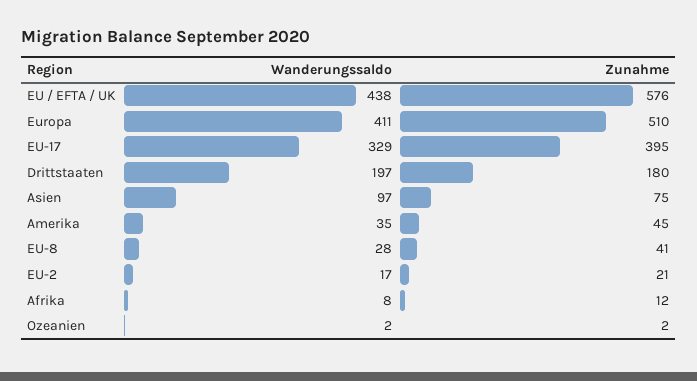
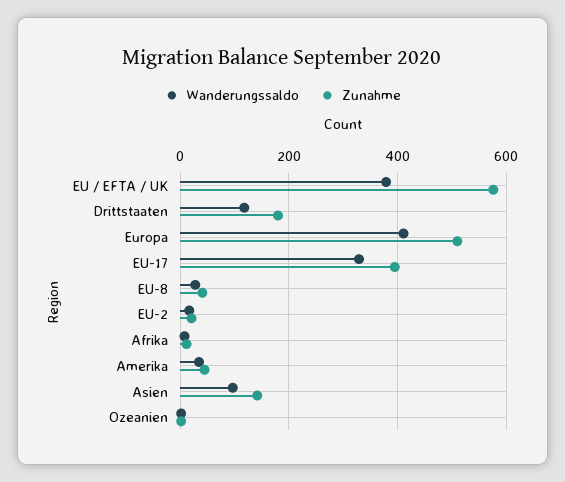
Wanderungssaldo, EU / EFTA / UK: 438 -> 380
Wanderungssaldo, Drittstaaten: 197 -> 120
Zunahme, Asien: 75 -> 140

